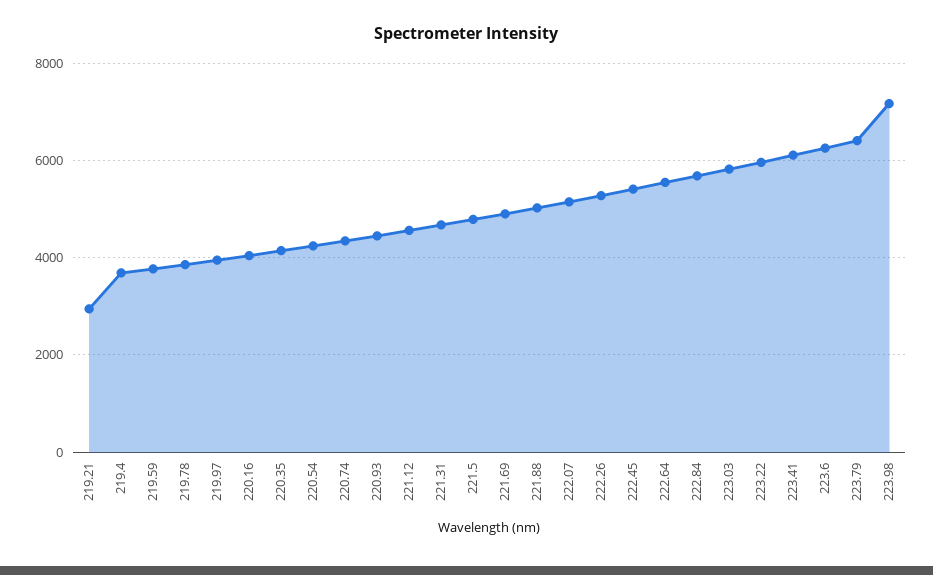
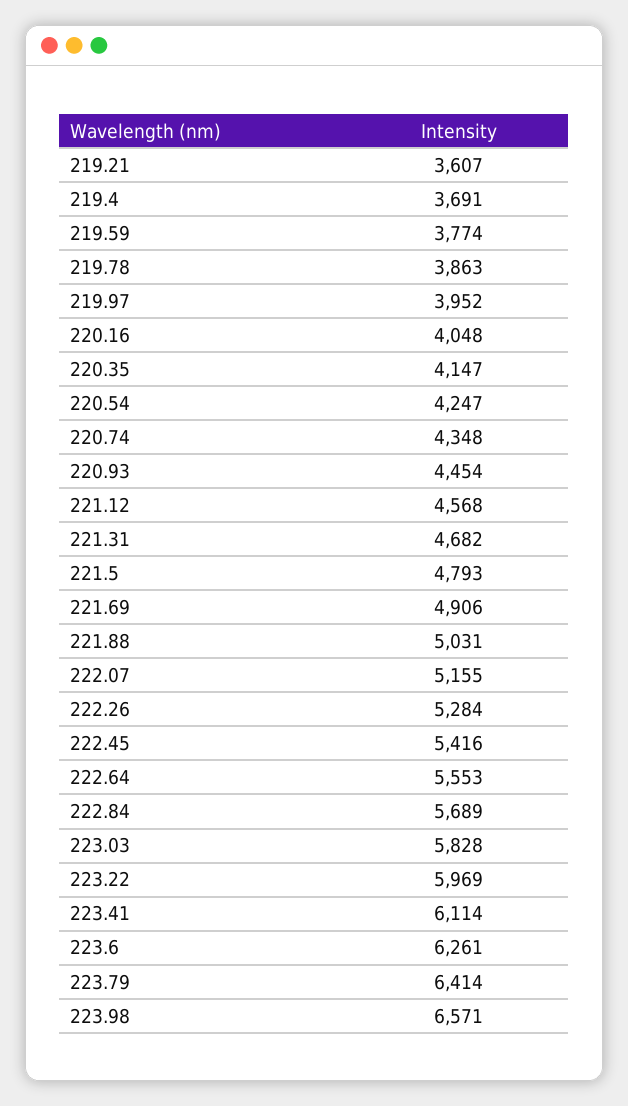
219.21: 3000 -> 3607
223.98: 7200 -> 6571

